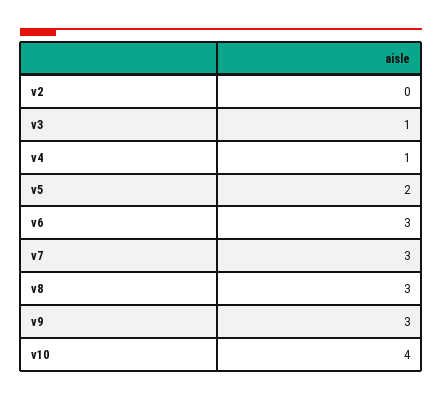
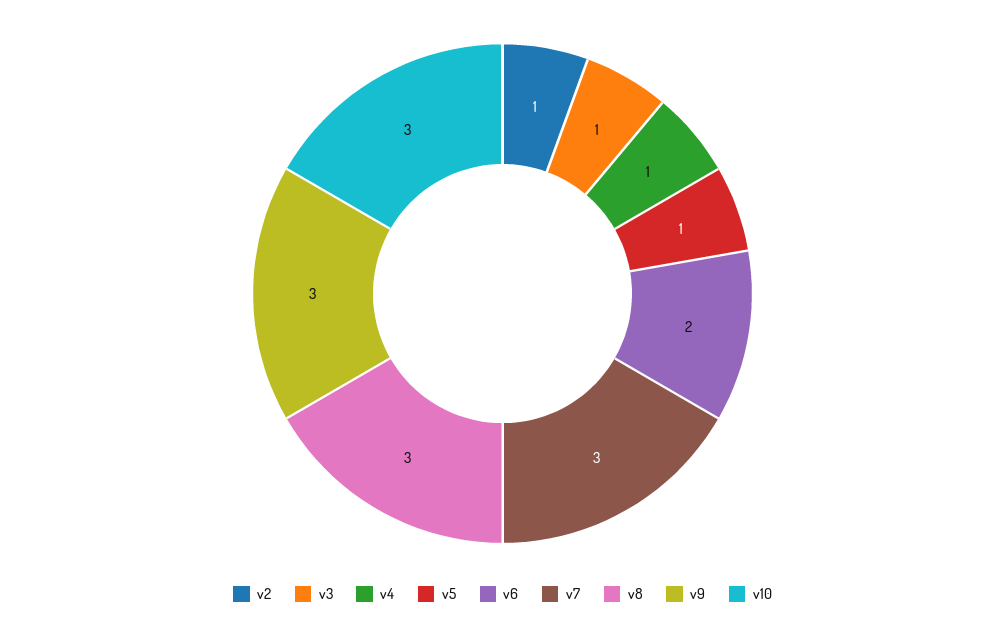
v2: 0 -> 1
v5: 2 -> 1
v6: 3 -> 2
v10: 4 -> 3

